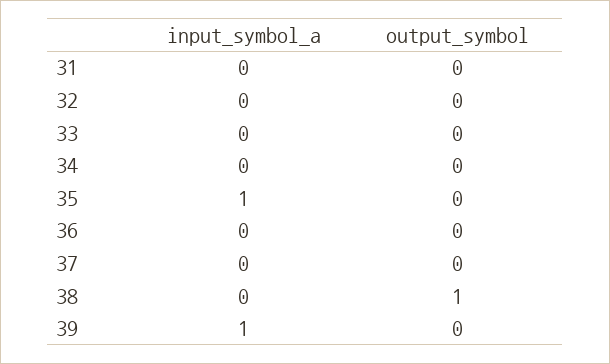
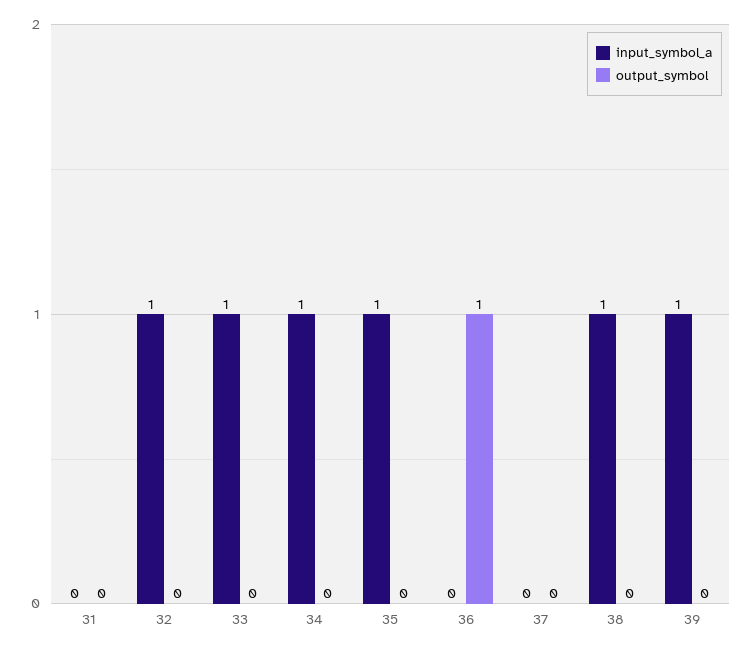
input_symbol_a, 32: 0 -> 1
input_symbol_a, 33: 0 -> 1
input_symbol_a, 34: 0 -> 1
output_symbol, 36: 0 -> 1
input_symbol_a, 38: 0 -> 1
output_symbol, 38: 1 -> 0

